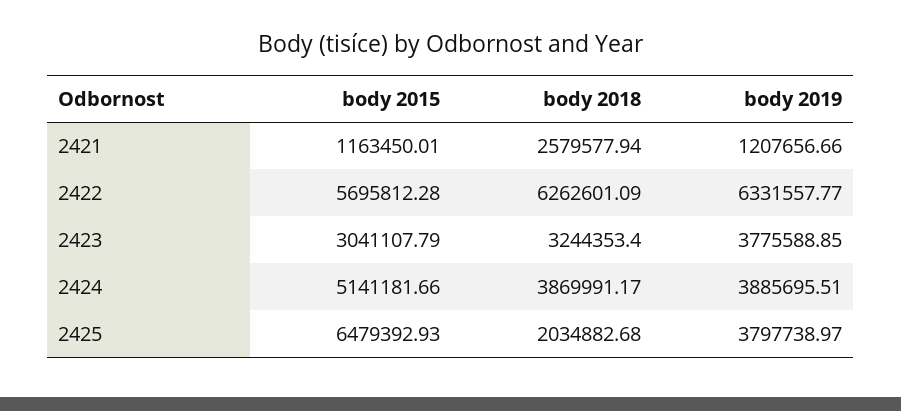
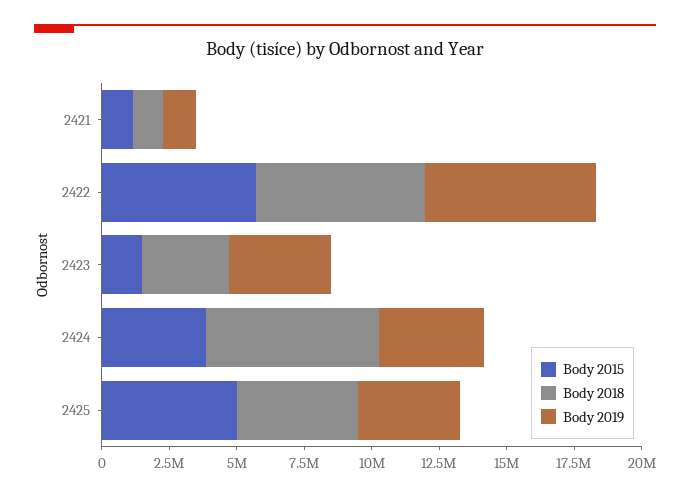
body 2018, 2421: 2579577.94 -> 1000000
body 2015, 2423: 3041107.79 -> 1500000
body 2015, 2424: 5141181.66 -> 4000000
body 2018, 2424: 3869991.17 -> 6500000
body 2015, 2425: 6479392.93 -> 5000000
body 2018, 2425: 2034882.68 -> 4500000

